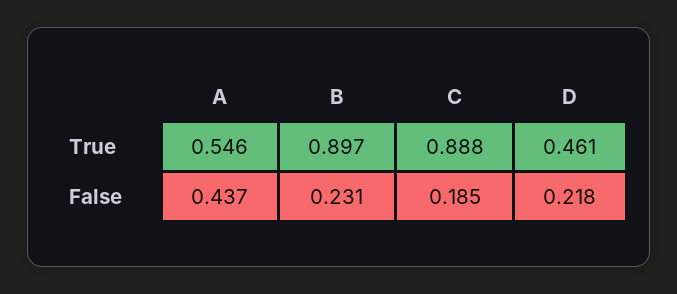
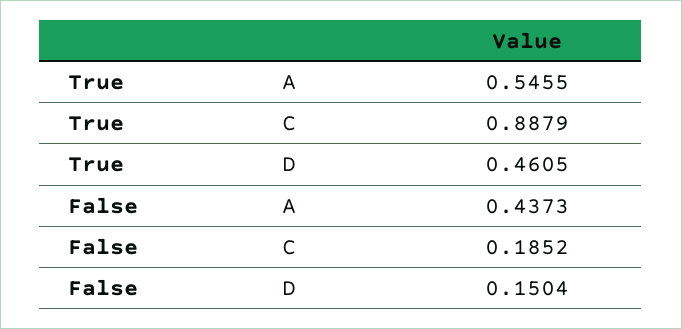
B, True: 0.897 -> none
B, False: 0.231 -> none
D, False: 0.218 -> 0.1504

